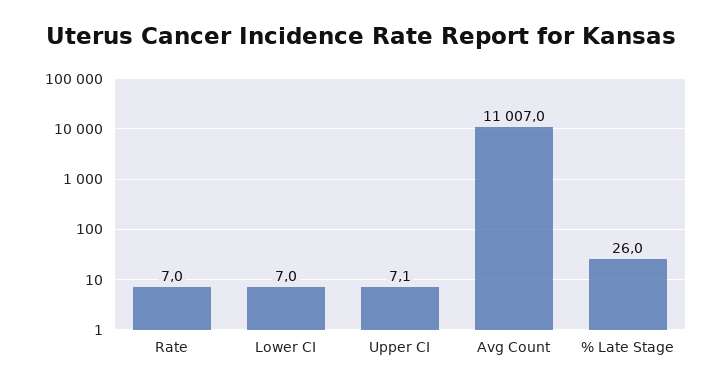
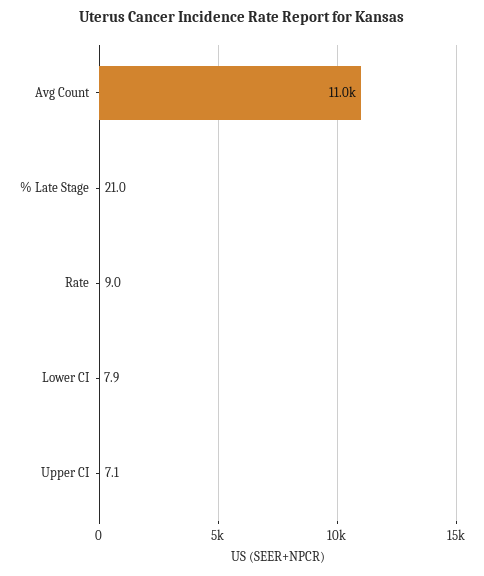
Rate: 7 -> 9
Lower CI: 7 -> 7.9
% Late Stage: 26 -> 21

